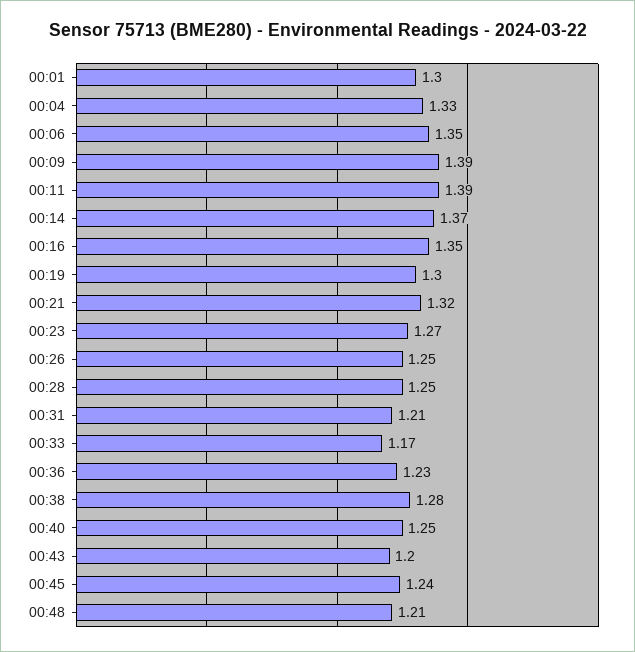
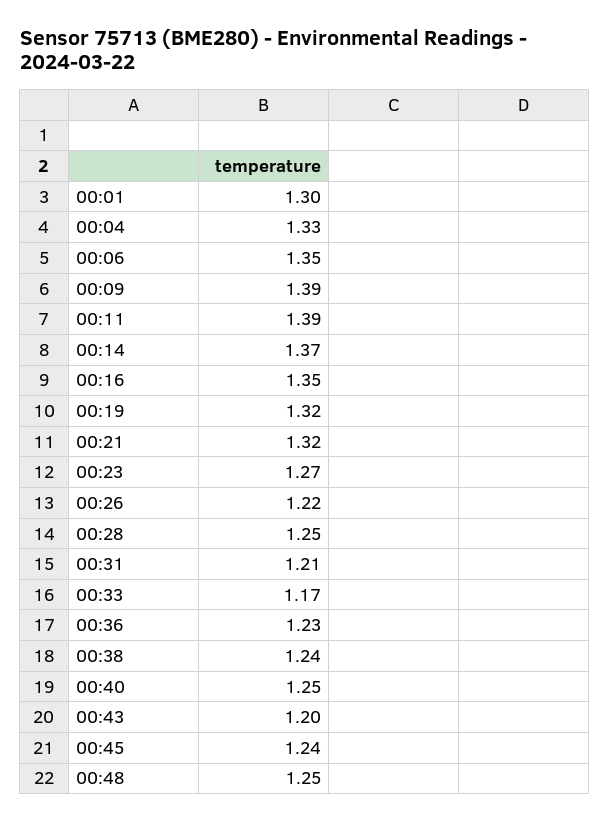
00:19: 1.3 -> 1.32
00:26: 1.25 -> 1.22
00:38: 1.28 -> 1.24
00:48: 1.21 -> 1.25

